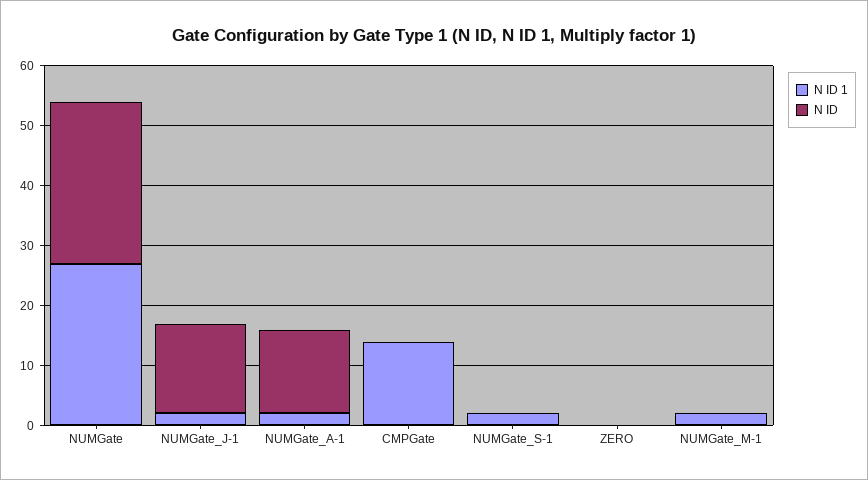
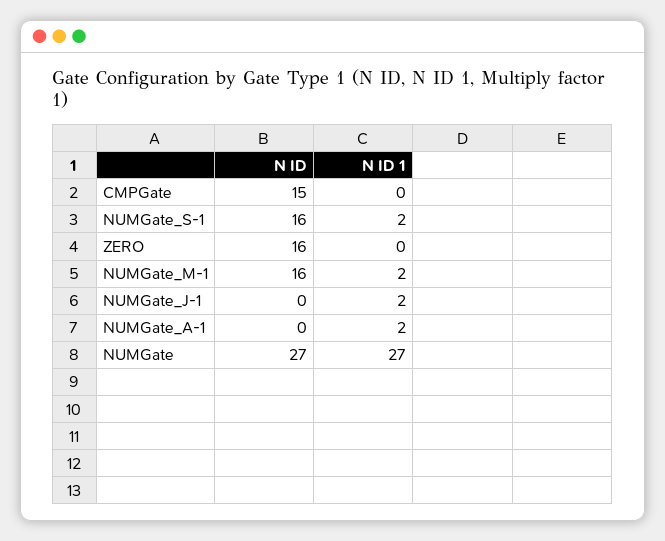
N ID, NUMGate_J-1: 15 -> 0
N ID, NUMGate_A-1: 15 -> 0
N ID 1, CMPGate: 15 -> 0
N ID, CMPGate: 0 -> 15
N ID, NUMGate_S-1: 0 -> 16
N ID, ZERO: 0 -> 16
N ID, NUMGate_M-1: 0 -> 16

